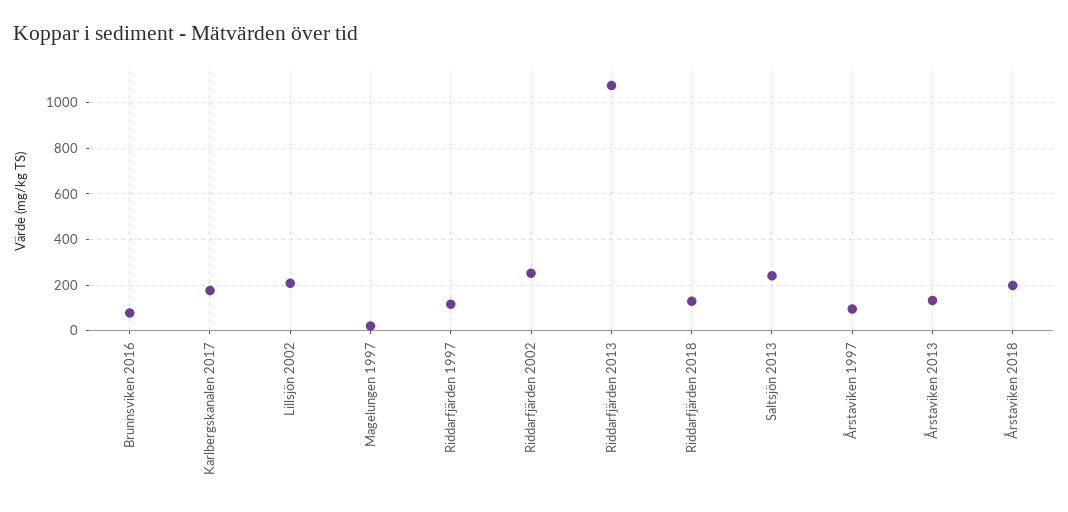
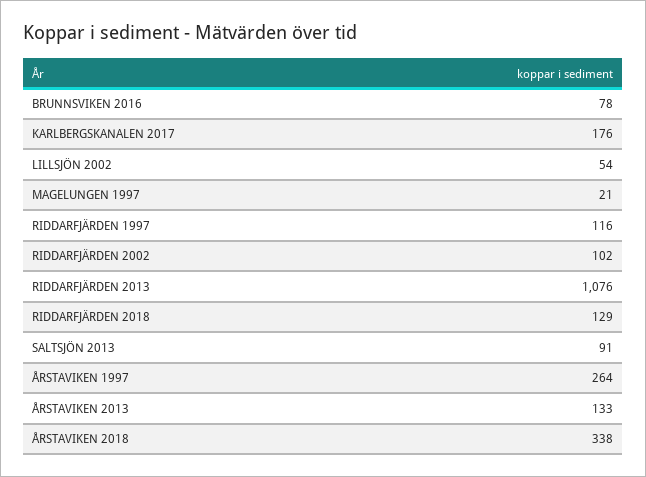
Lillsjön 2002: 200 -> 54
Riddarfjärden 2002: 250 -> 102
Saltsjön 2013: 250 -> 91
Årstaviken 1997: 100 -> 264
Årstaviken 2018: 200 -> 338

